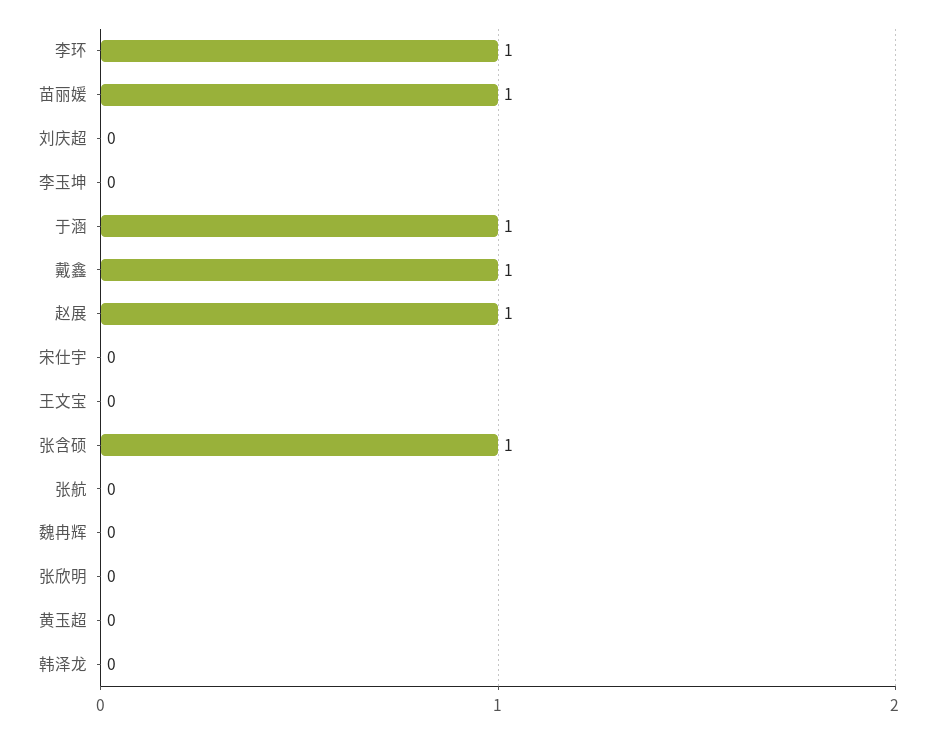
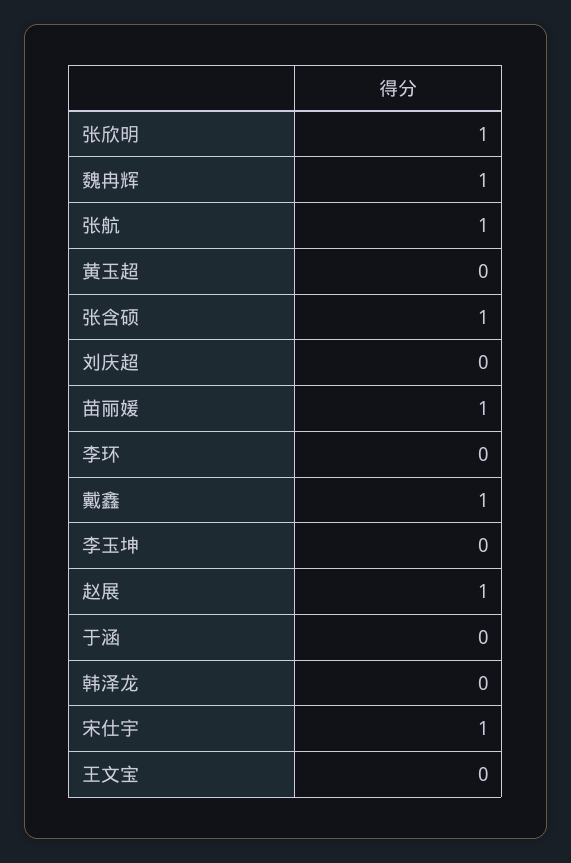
李环: 1 -> 0
于涵: 1 -> 0
宋仕宇: 0 -> 1
张航: 0 -> 1
魏冉辉: 0 -> 1
张欣明: 0 -> 1

